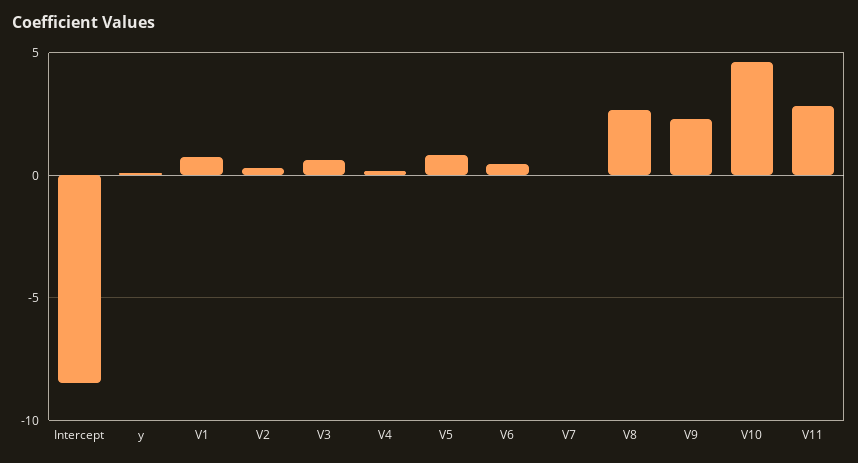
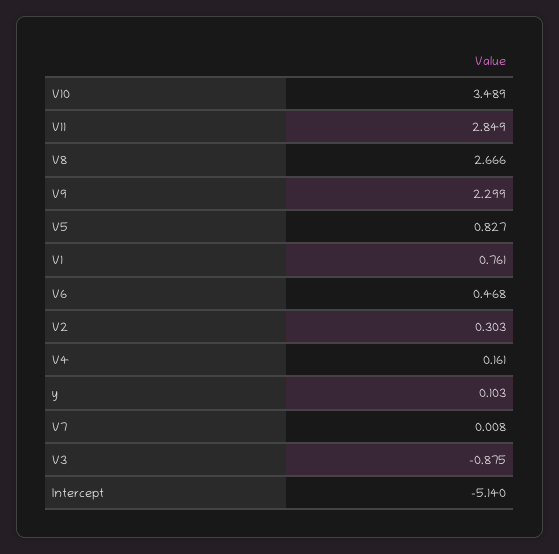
Intercept: -8.5 -> -5.14
V3: 0.5 -> -0.875
V10: 4.5 -> 3.489

